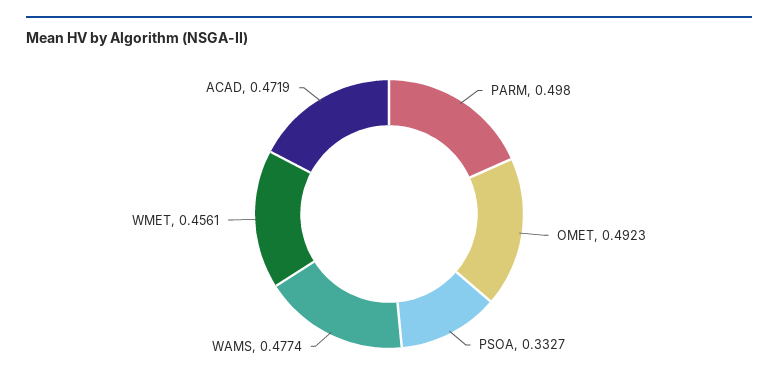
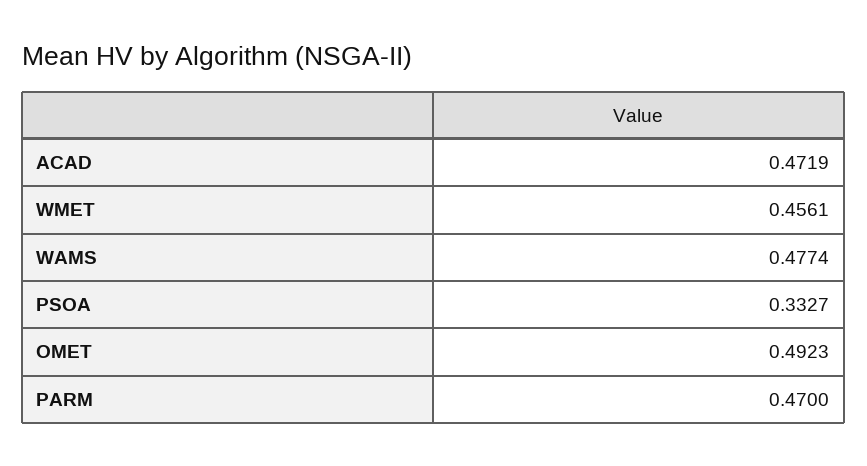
PARM: 0.498 -> 0.47

